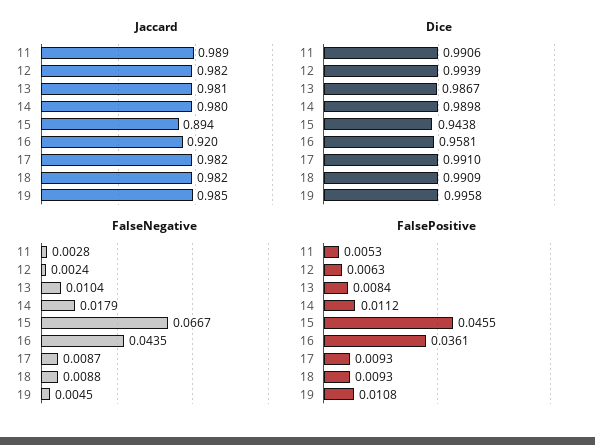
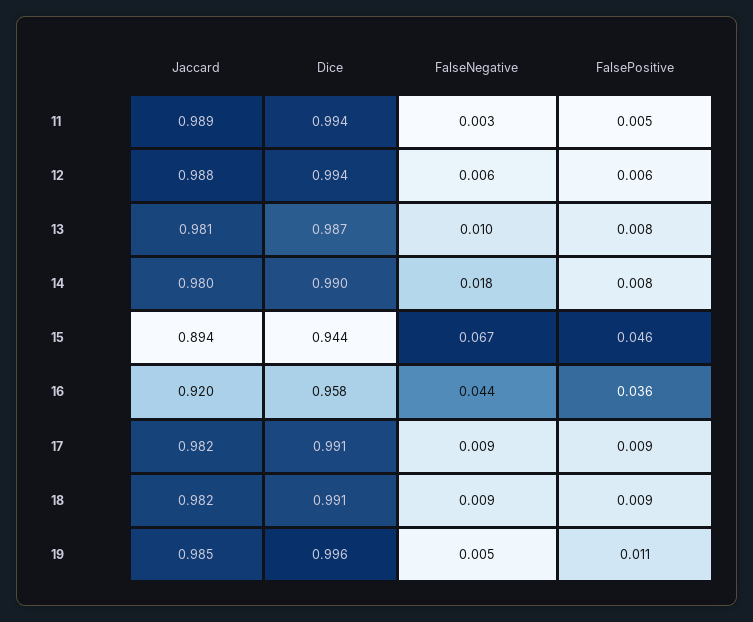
Jaccard, 12: 0.982 -> 0.988
Dice, 11: 0.9906 -> 0.994
FalseNegative, 12: 0.0024 -> 0.006
FalsePositive, 14: 0.0112 -> 0.008

